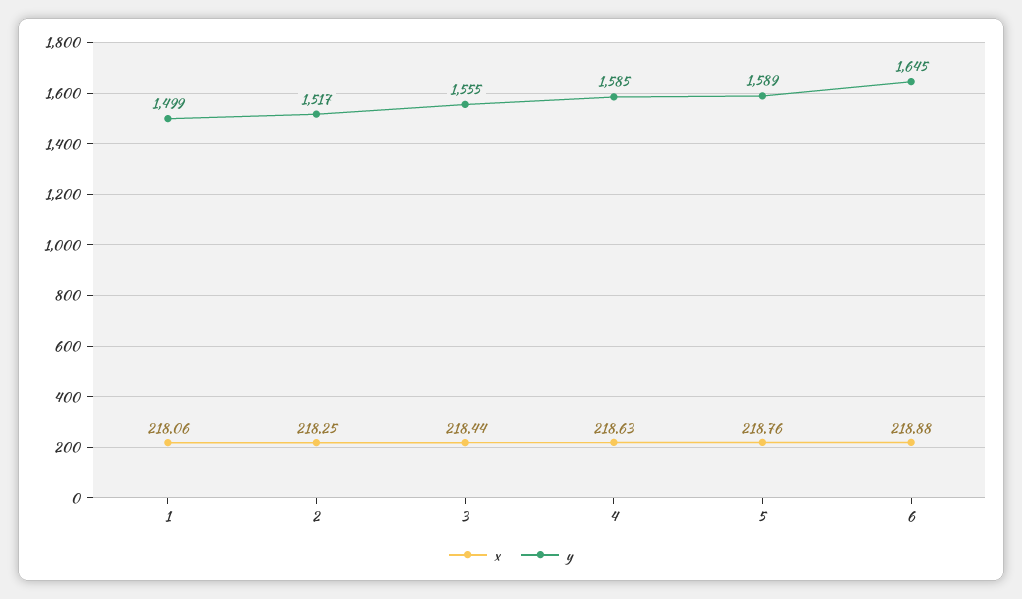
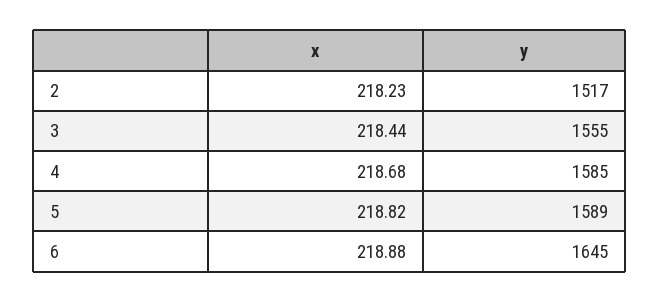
x, 1: 218.06 -> none
y, 1: 1499 -> none
x, 2: 218.25 -> 218.23
x, 4: 218.63 -> 218.68
x, 5: 218.76 -> 218.82

